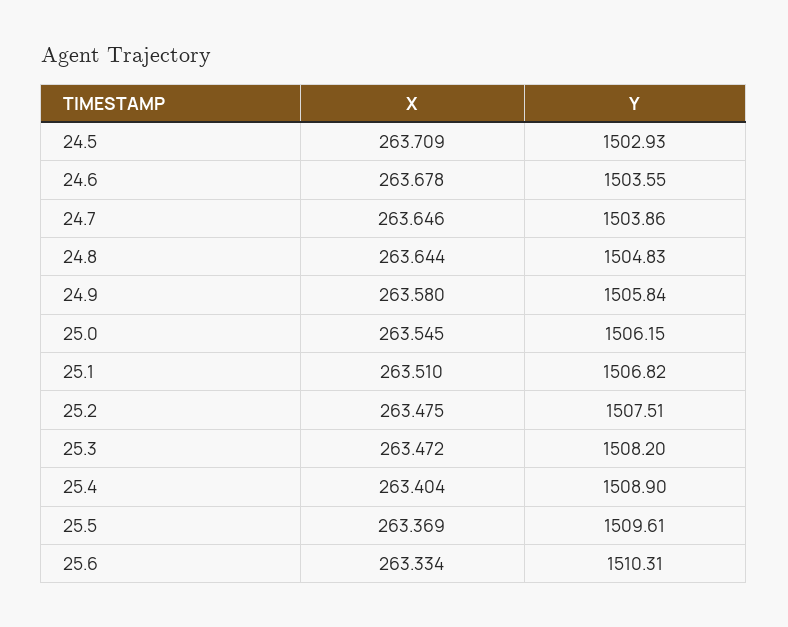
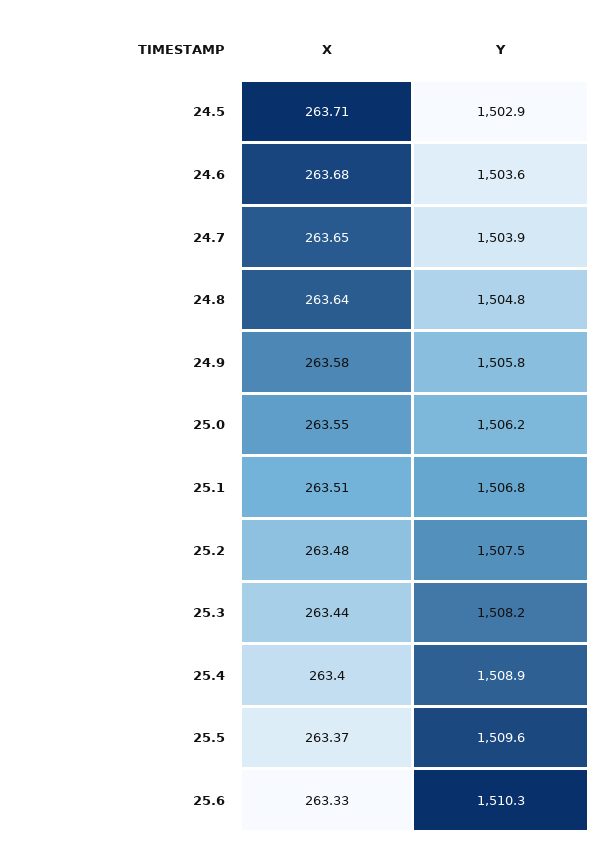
X, 25.3: 263.472 -> 263.44

